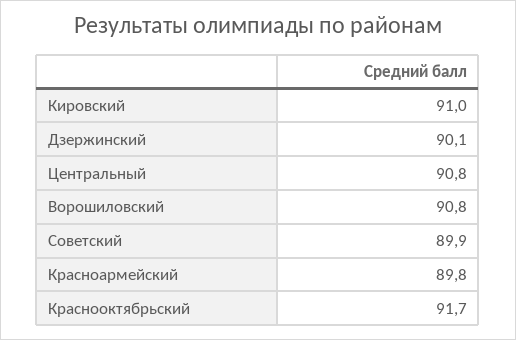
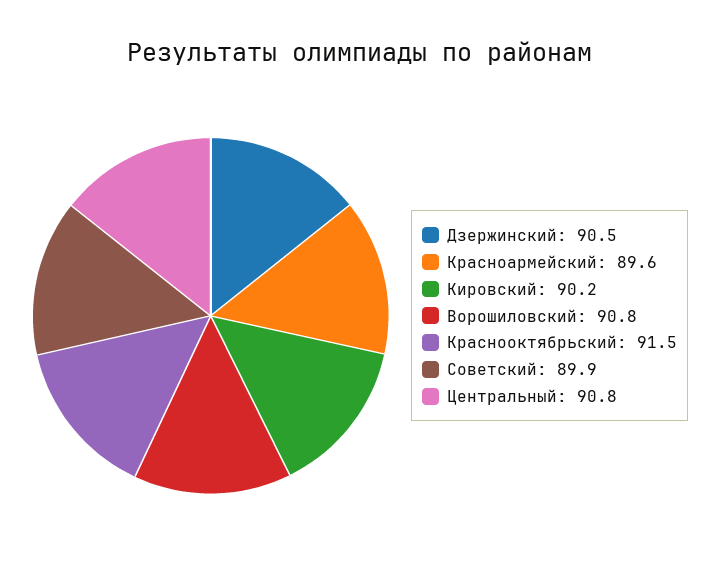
Кировский: 91 -> 90.2
Дзержинский: 90.1 -> 90.5
Красноармейский: 89.8 -> 89.6
Краснооктябрьский: 91.7 -> 91.5

